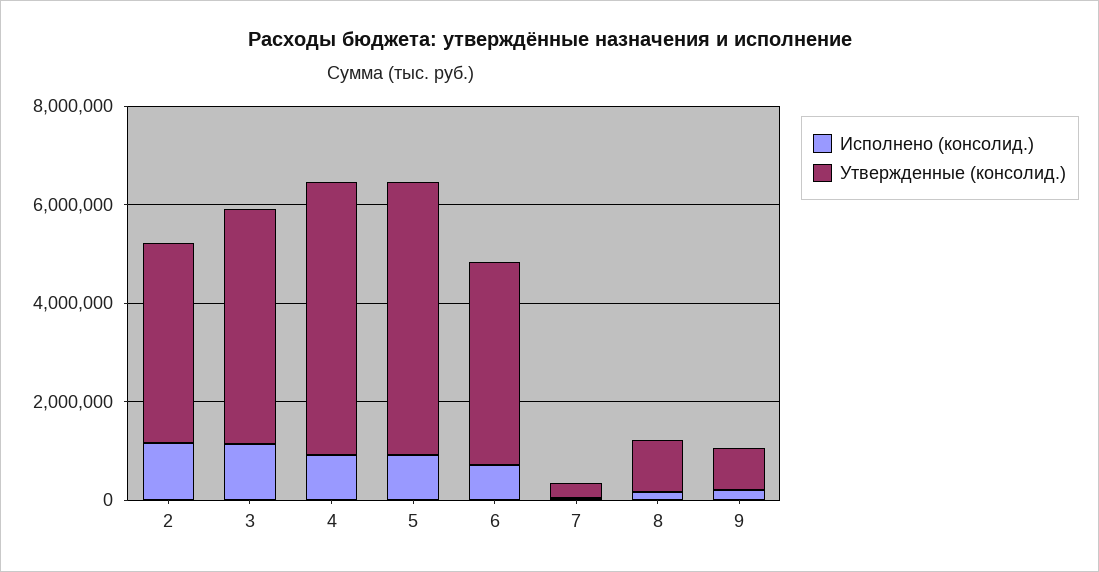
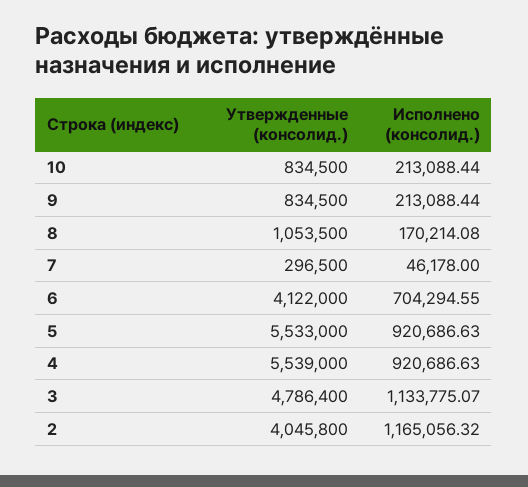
Утвержденные (консолид.), 10: none -> 834500
Исполнено (консолид.), 10: none -> 213088.44

